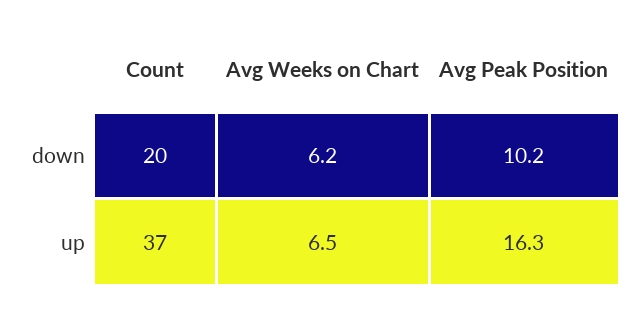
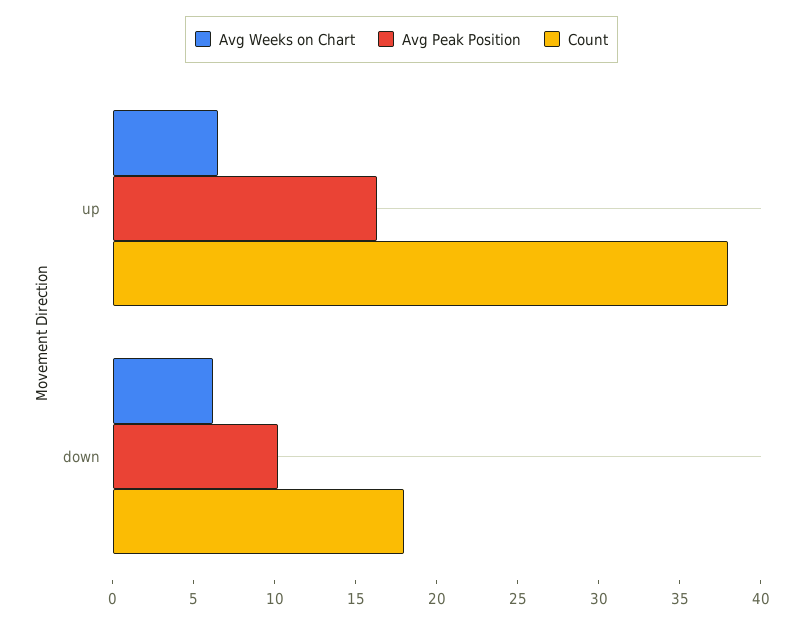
Count, down: 20 -> 18
Count, up: 37 -> 38

